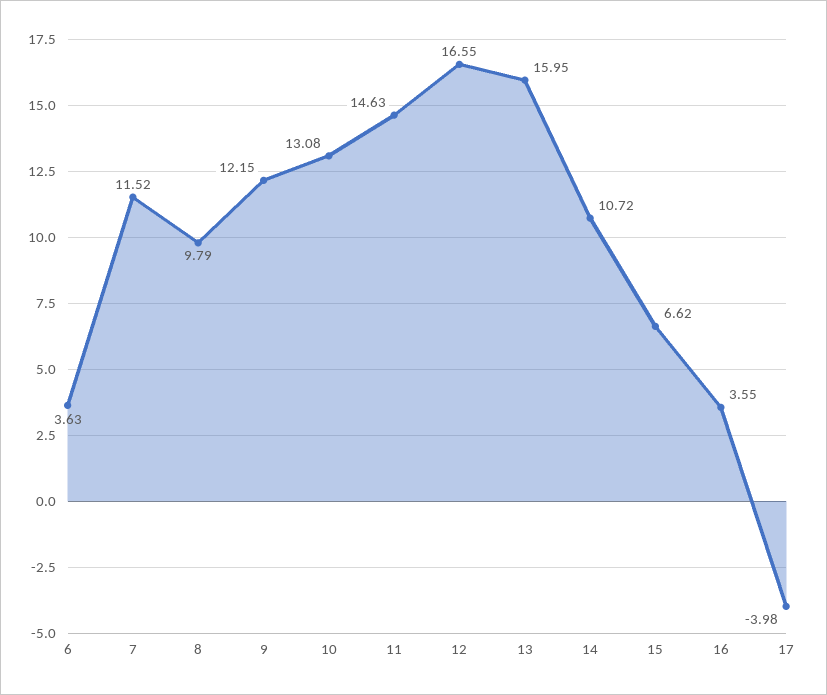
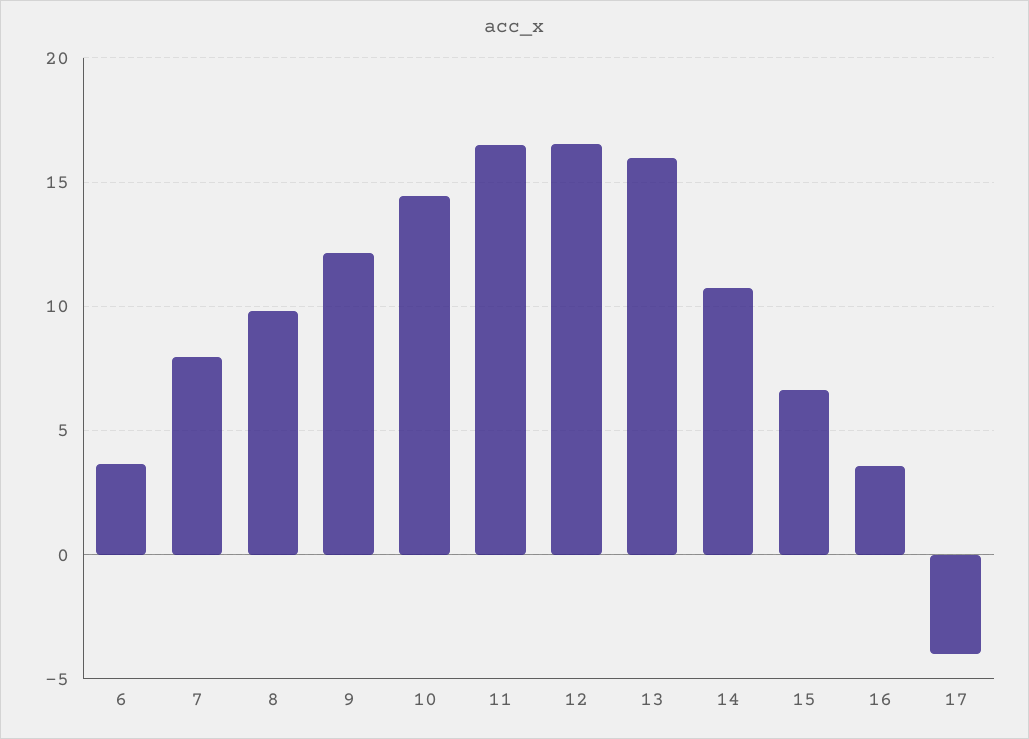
7: 11.52 -> 8
10: 13.08 -> 14.5
11: 14.63 -> 16.5

